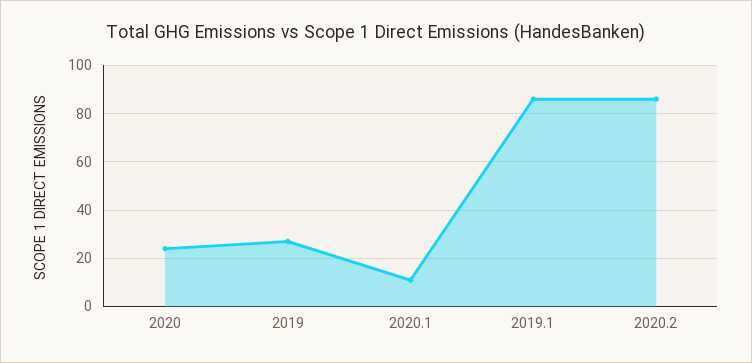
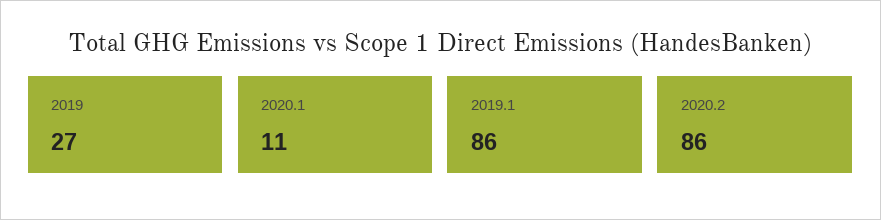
2020: 25 -> none

